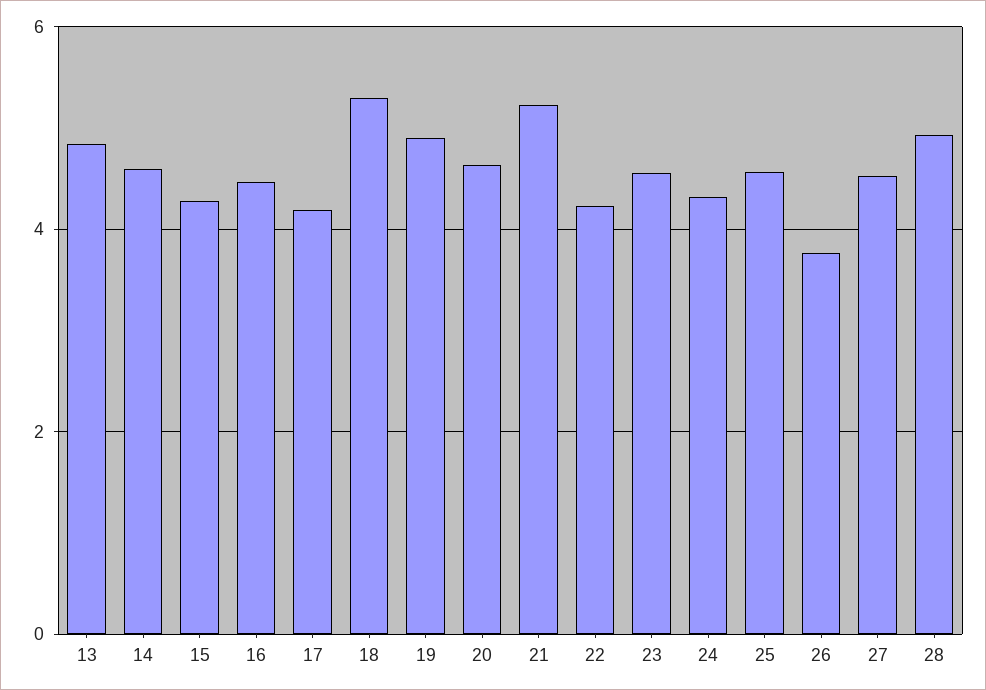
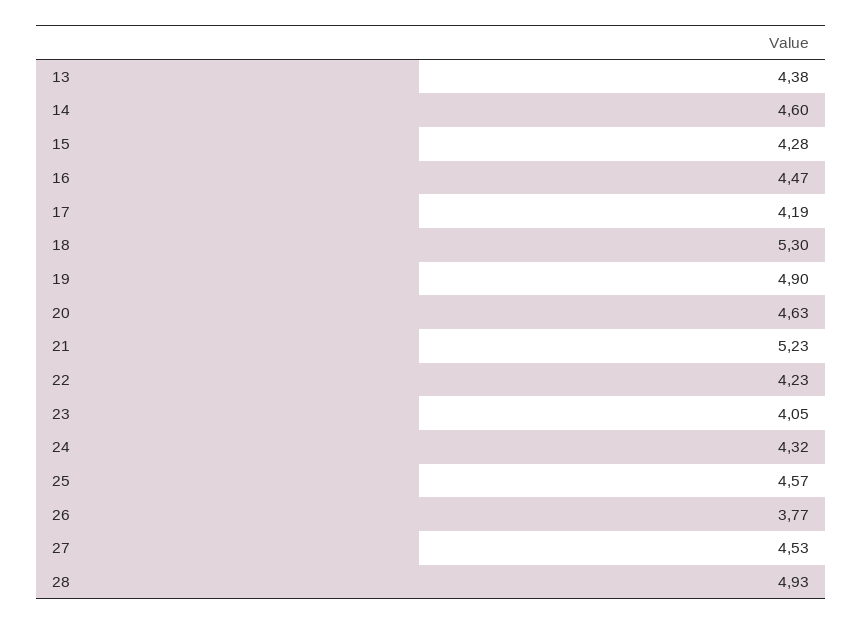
13: 4.8 -> 4.38
23: 4.6 -> 4.05

